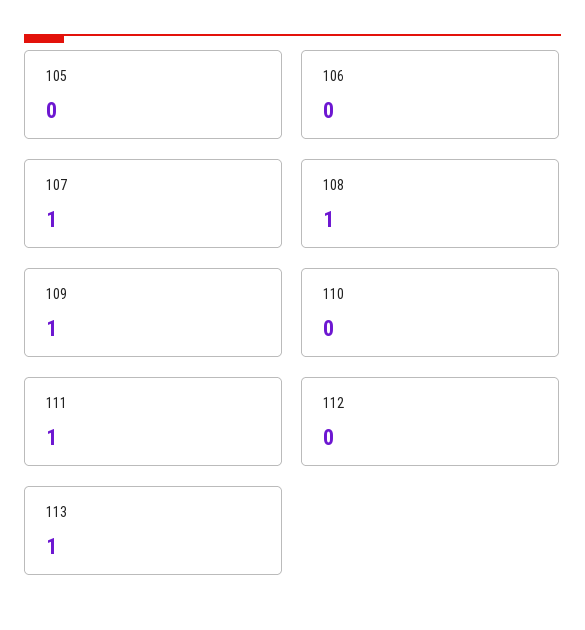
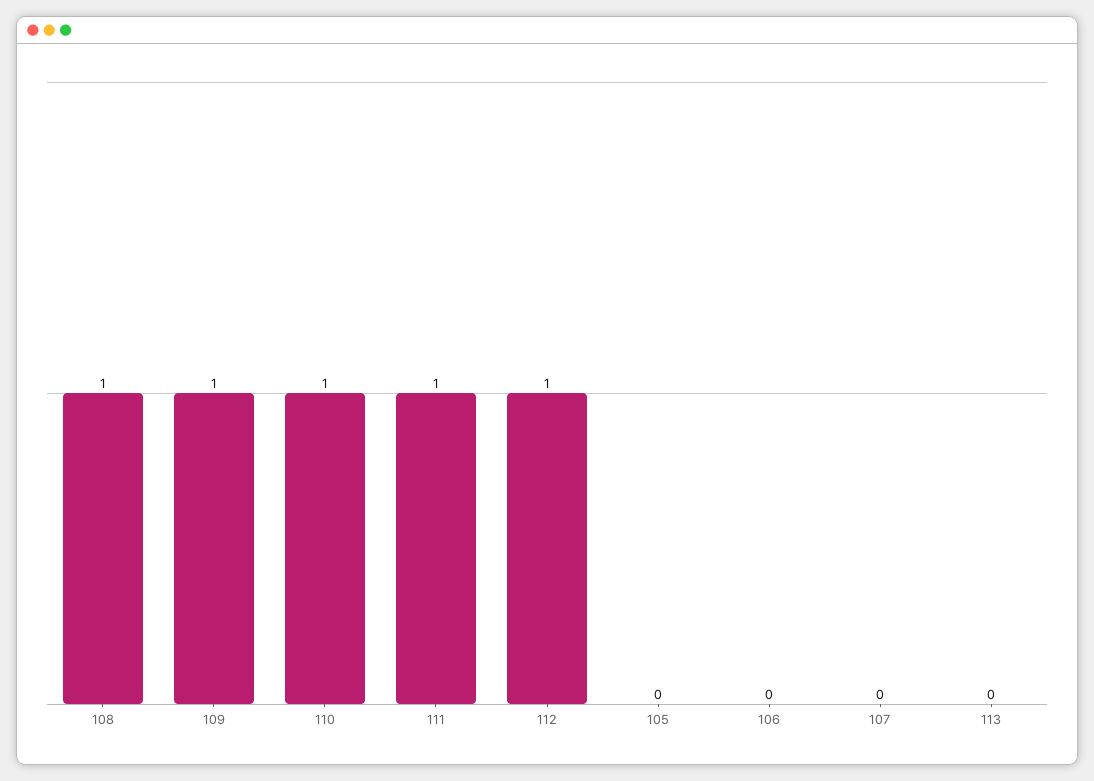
107: 1 -> 0
110: 0 -> 1
112: 0 -> 1
113: 1 -> 0

